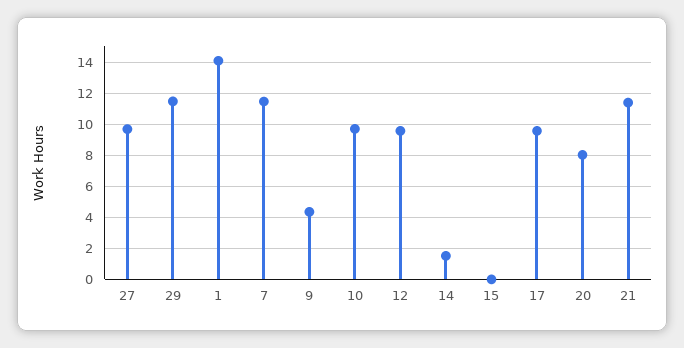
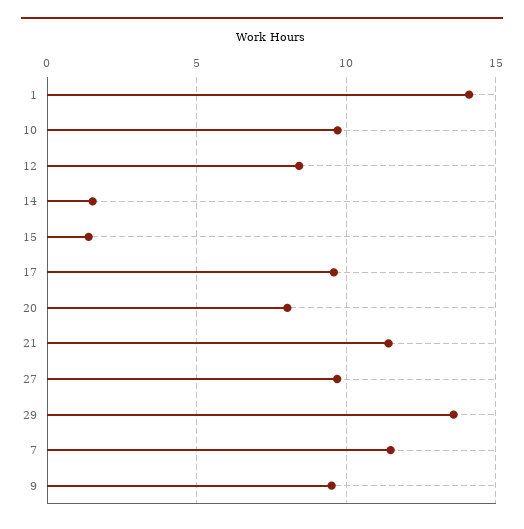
29: 11.5 -> 13.5
9: 4.5 -> 9.5
12: 9.5 -> 8.5
15: 0 -> 1.5

